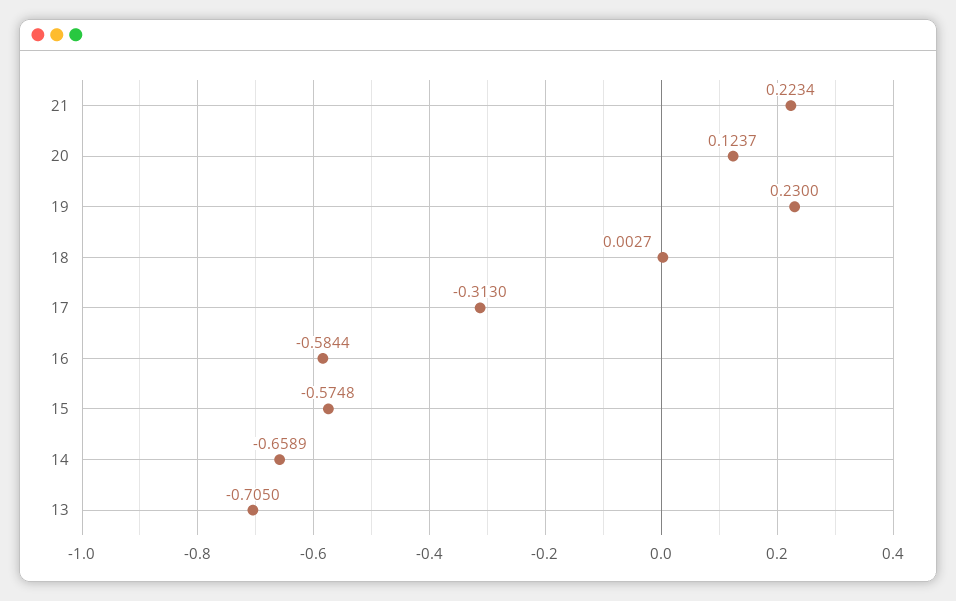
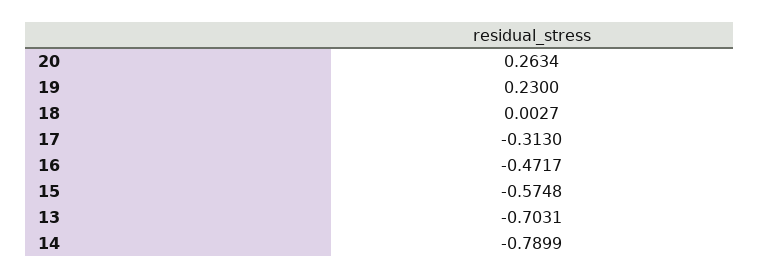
21: 0.2234 -> none
20: 0.1237 -> 0.2634
16: -0.5844 -> -0.4717
14: -0.6589 -> -0.7899
13: -0.705 -> -0.7031

